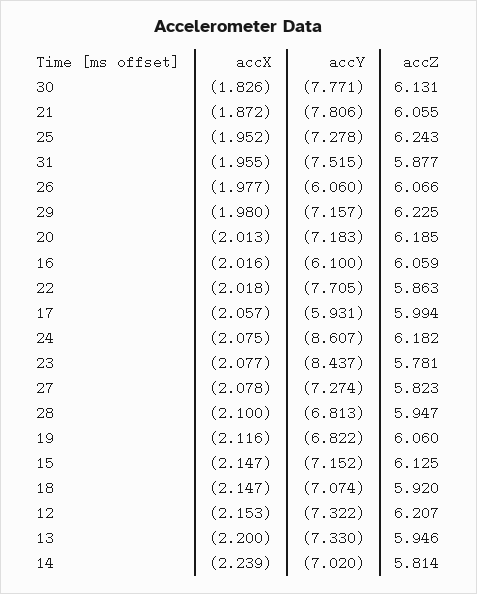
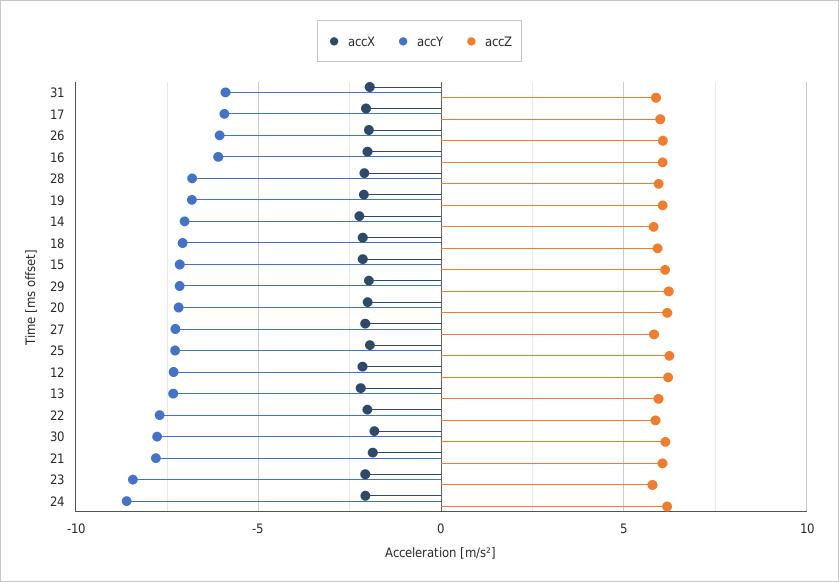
accY, 31: -7.515 -> -6

